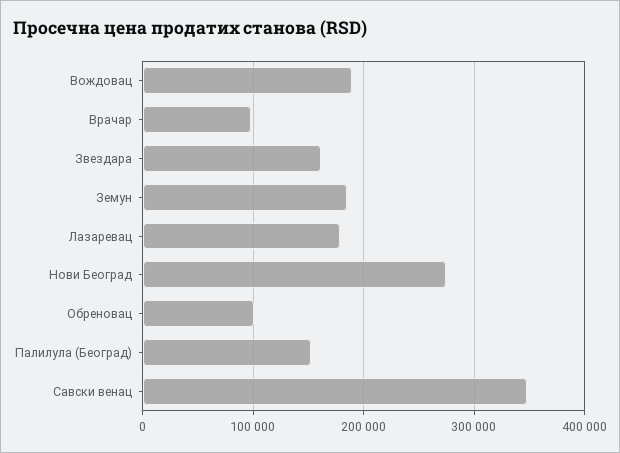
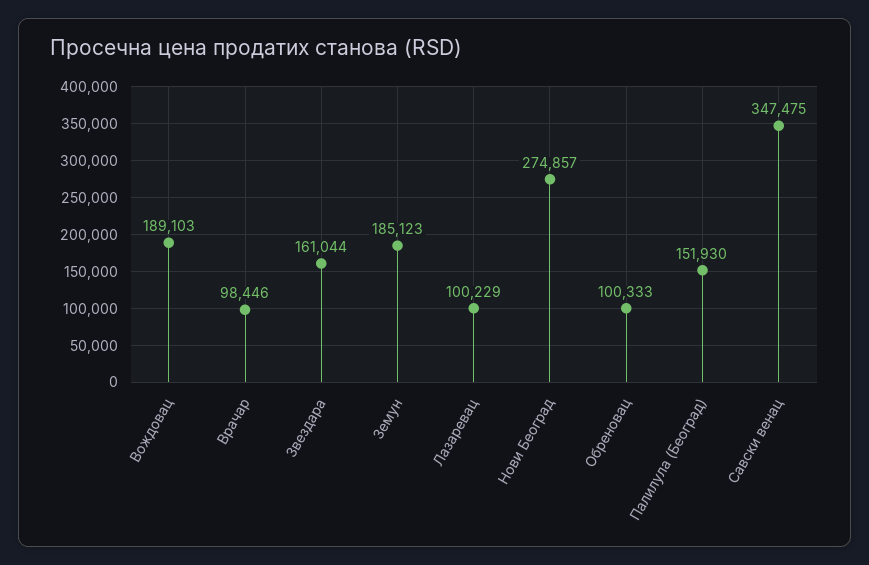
Лазаревац: 180000 -> 100229

